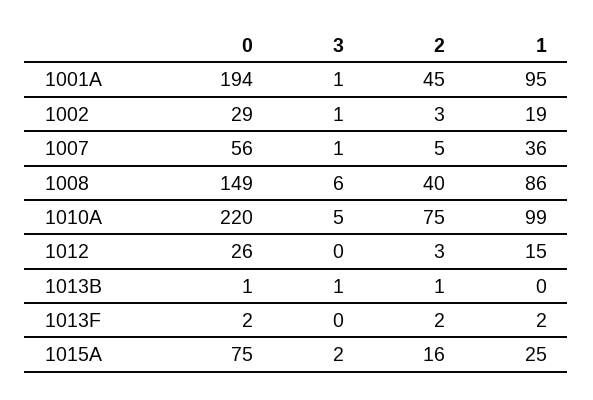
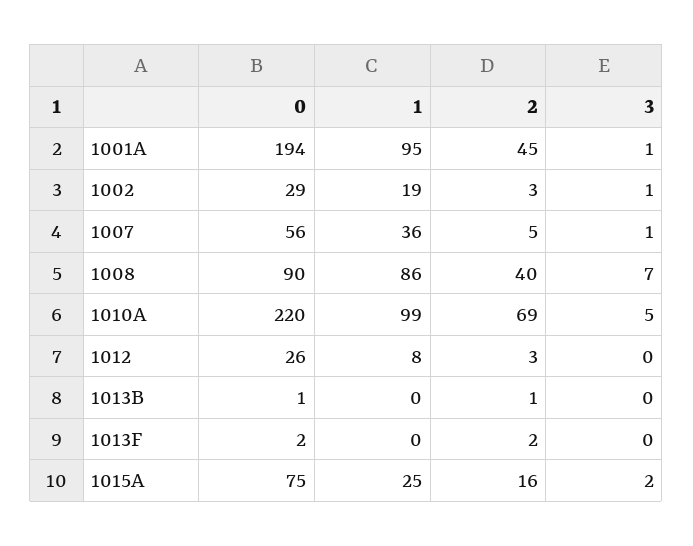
0, 1008: 149 -> 90
3, 1008: 6 -> 7
2, 1010A: 75 -> 69
1, 1012: 15 -> 8
3, 1013B: 1 -> 0
1, 1013F: 2 -> 0

